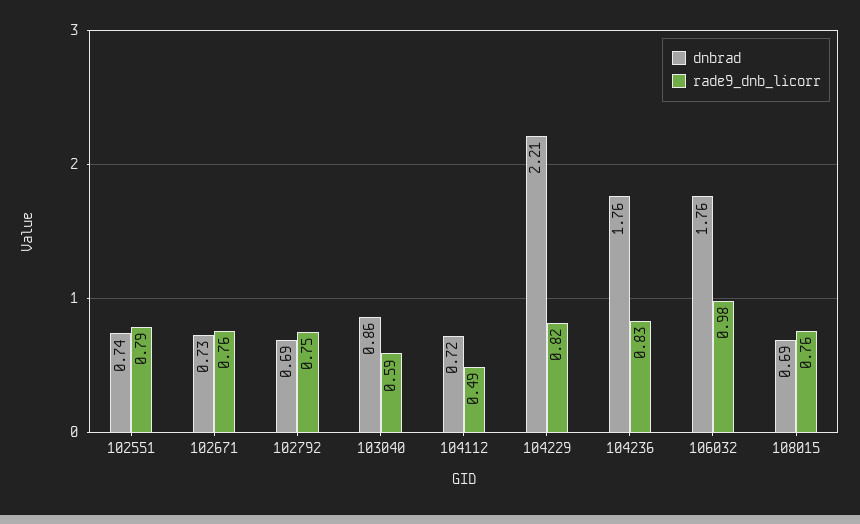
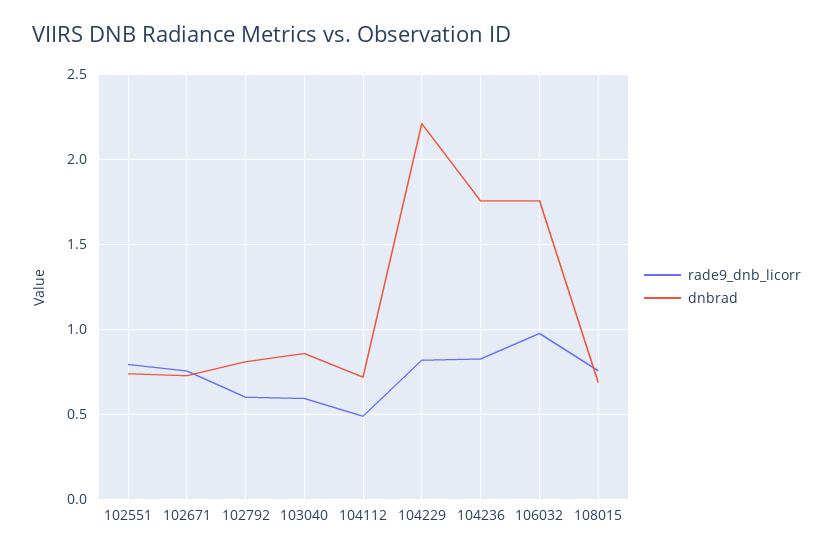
dnbrad, 102792: 0.69 -> 0.8
rade9_dnb_licorr, 102792: 0.75 -> 0.6

